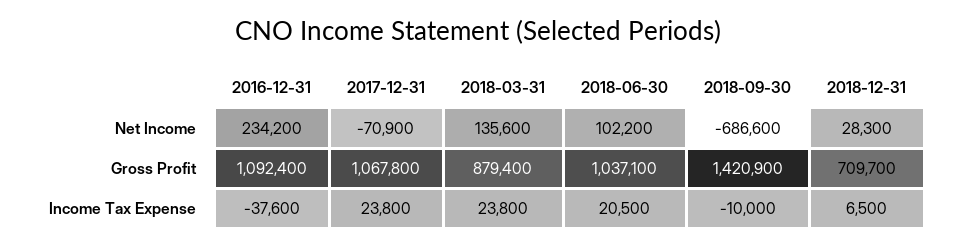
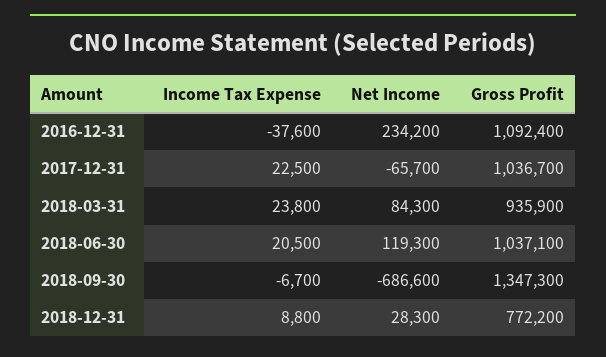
2017-12-31, Net Income: -70900 -> -65700
2018-03-31, Net Income: 135600 -> 84300
2018-06-30, Net Income: 102200 -> 119300
2017-12-31, Gross Profit: 1067800 -> 1036700
2018-03-31, Gross Profit: 879400 -> 935900
2018-09-30, Gross Profit: 1420900 -> 1347300
2018-12-31, Gross Profit: 709700 -> 772200
2017-12-31, Income Tax Expense: 23800 -> 22500
2018-09-30, Income Tax Expense: -10000 -> -6700
2018-12-31, Income Tax Expense: 6500 -> 8800

